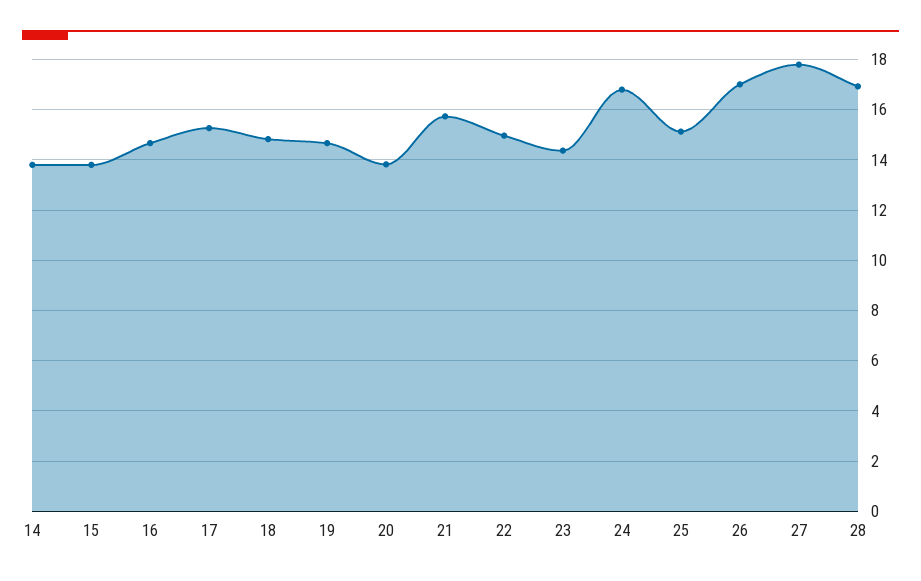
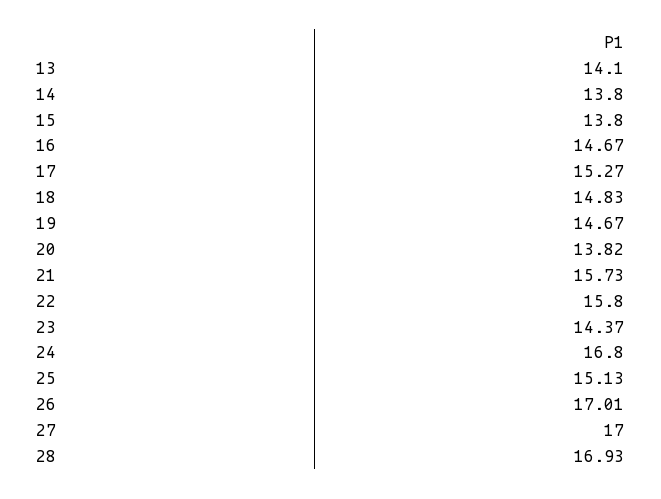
22: 15 -> 15.8
27: 17.75 -> 17
13: none -> 14.1

